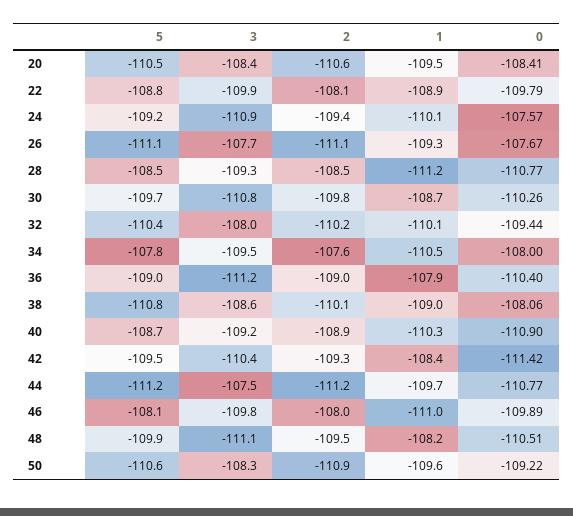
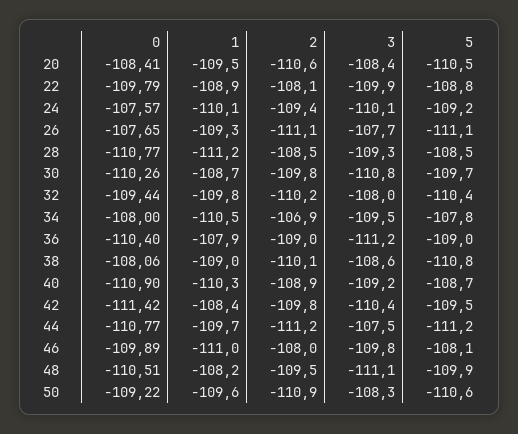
3, 24: -110.9 -> -110.1
0, 26: -107.67 -> -107.65
1, 32: -110.1 -> -109.8
2, 34: -107.6 -> -106.9
2, 42: -109.3 -> -109.8

